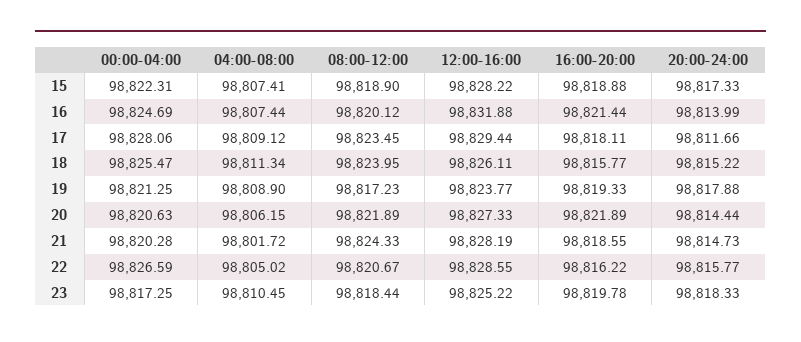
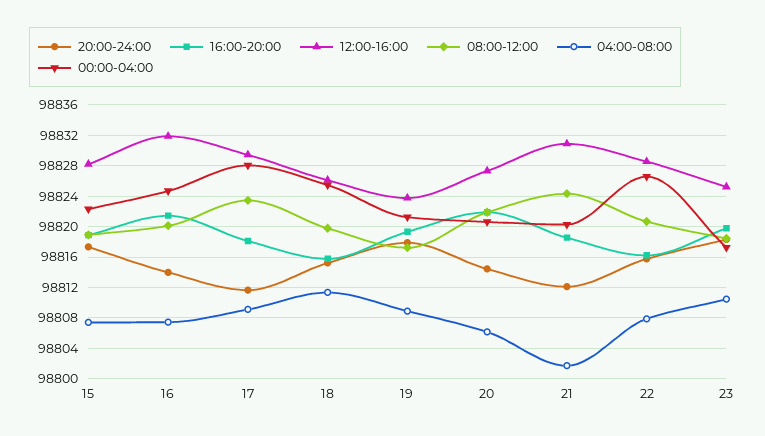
08:00-12:00, 18: 98823.95 -> 98820
12:00-16:00, 21: 98828.19 -> 98831
20:00-24:00, 21: 98814.73 -> 98812
04:00-08:00, 22: 98805.02 -> 98808

